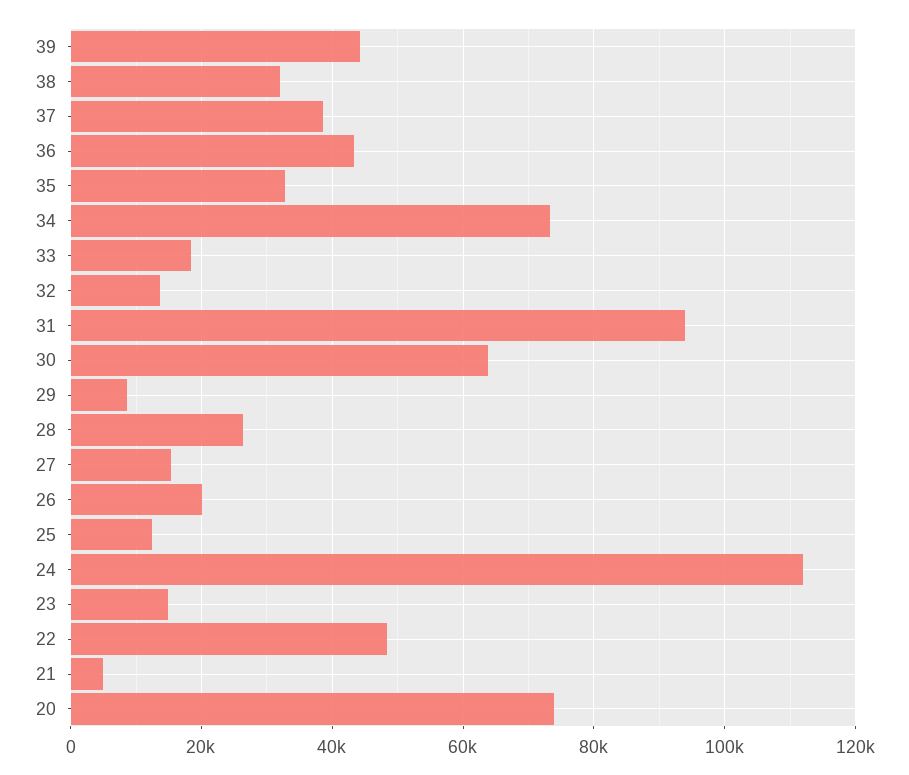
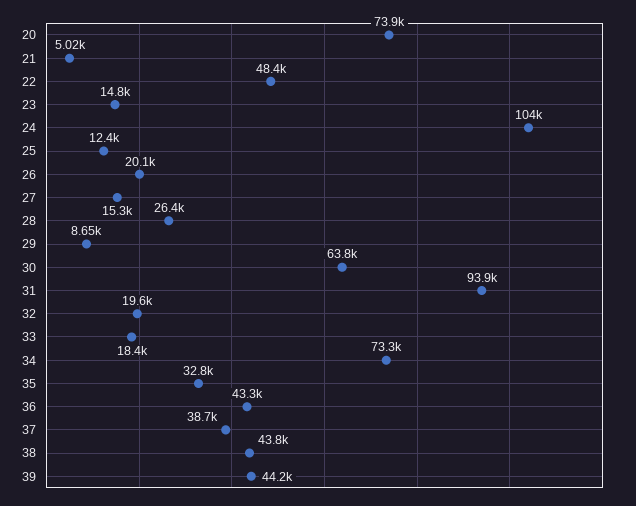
38: 32000 -> 43800
32: 14000 -> 19600
24: 112000 -> 104000

